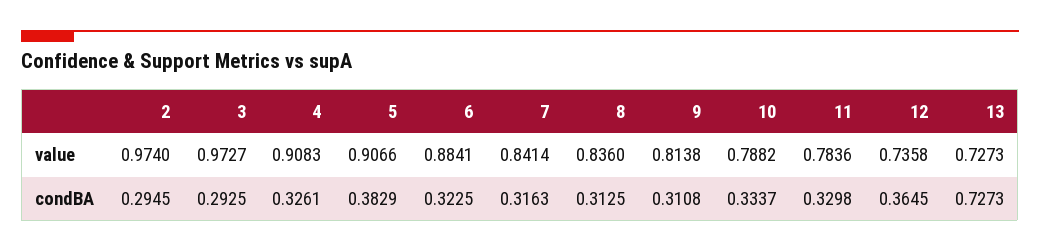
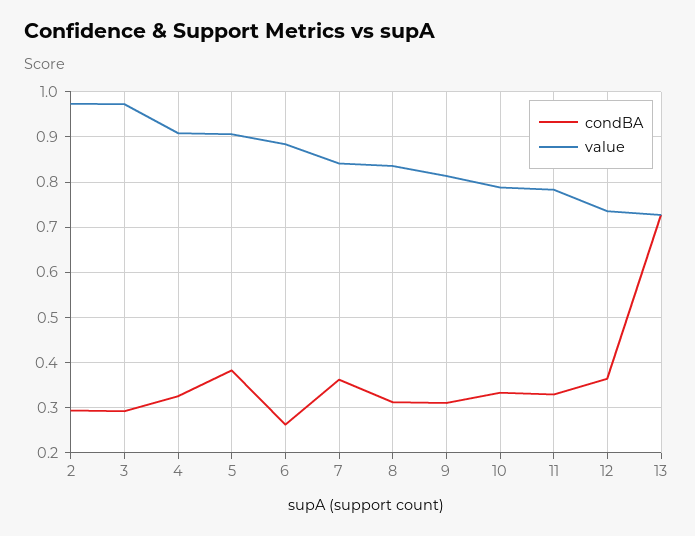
condBA, 6: 0.3225 -> 0.26
condBA, 7: 0.3163 -> 0.36

